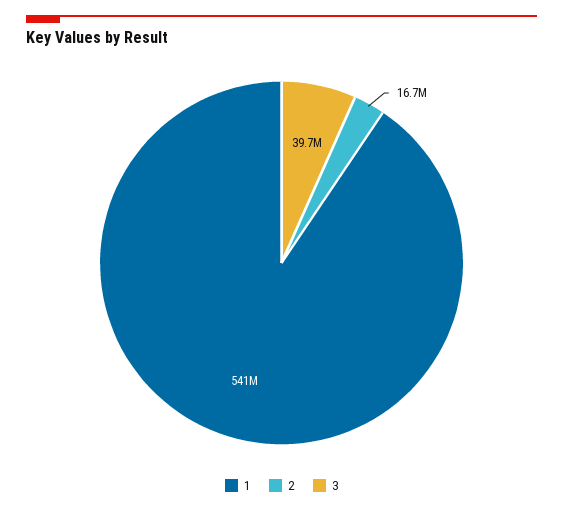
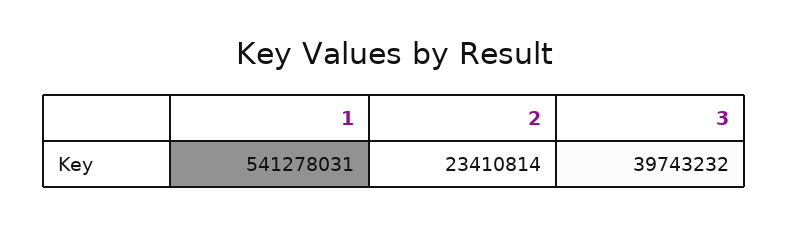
2: 16700000 -> 23410814

